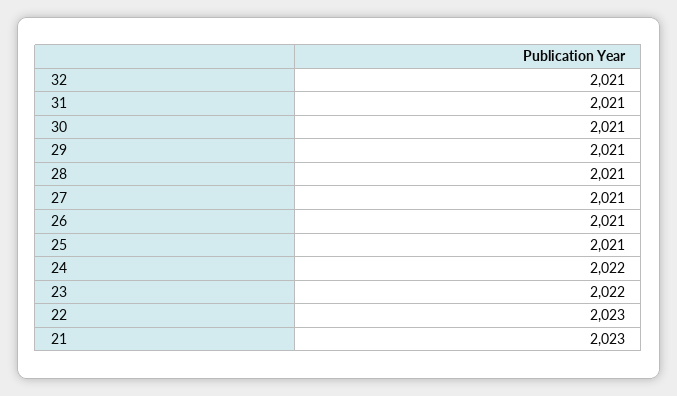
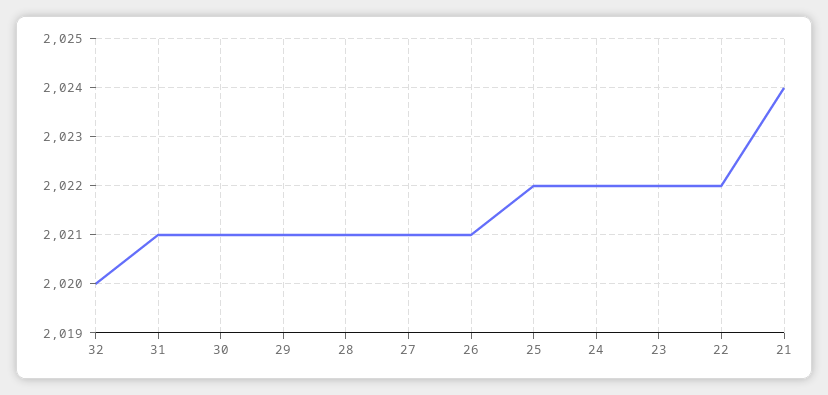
32: 2021 -> 2020
25: 2021 -> 2022
22: 2023 -> 2022
21: 2023 -> 2024

